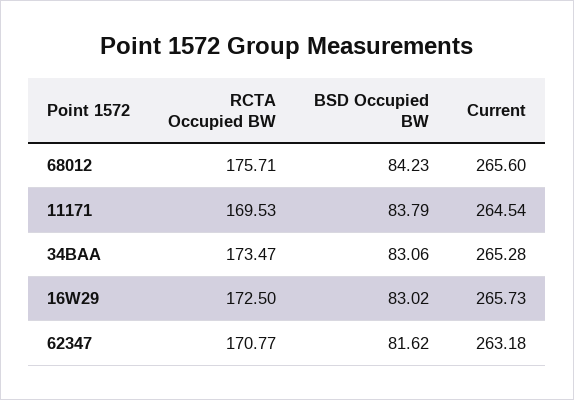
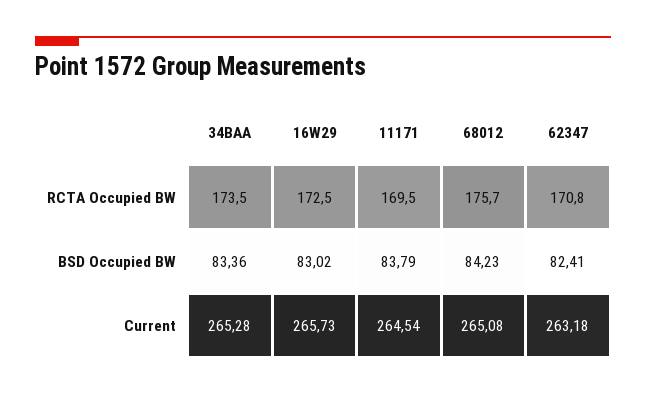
Current, 68012: 265.6 -> 265.08
BSD Occupied BW, 34BAA: 83.06 -> 83.36
BSD Occupied BW, 62347: 81.62 -> 82.41

